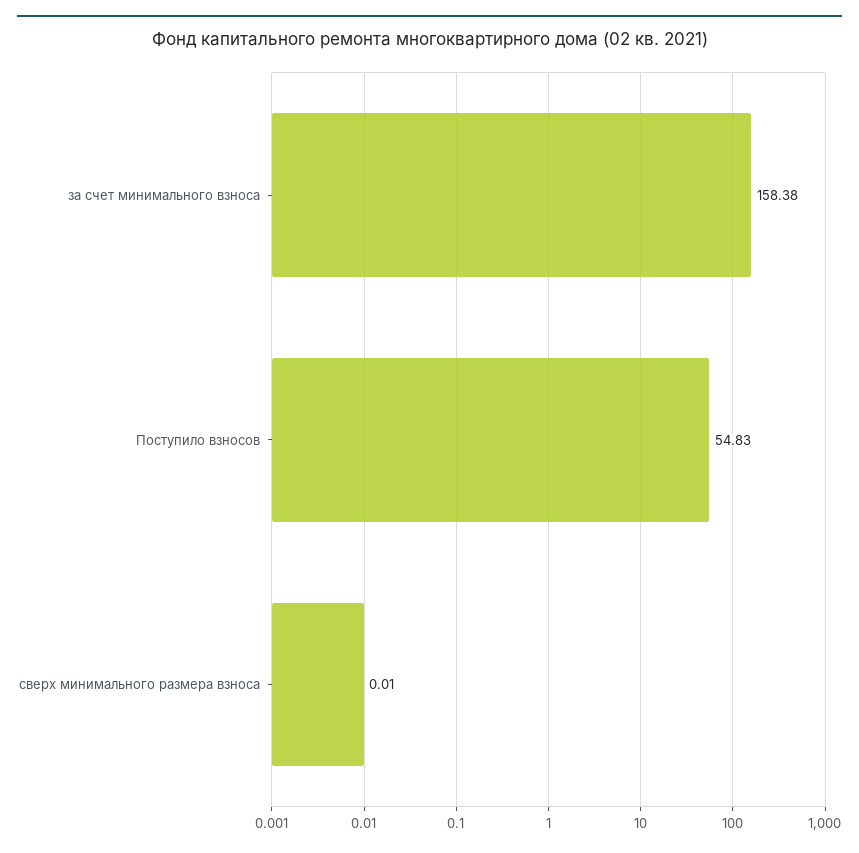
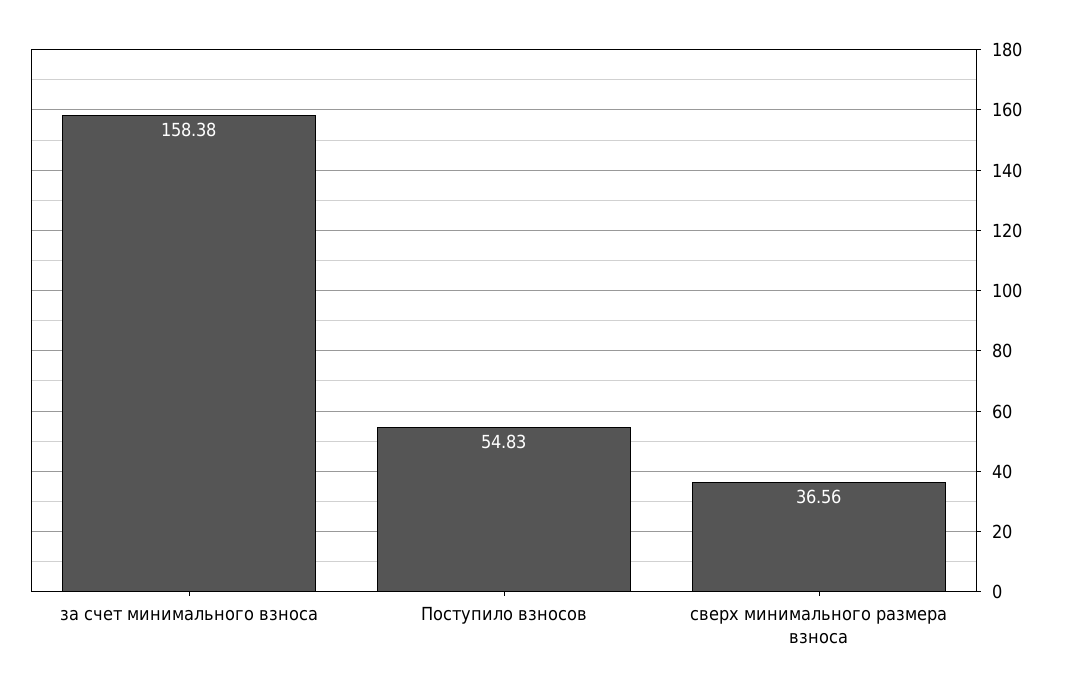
сверх минимального размера взноса: 0.01 -> 36.56

